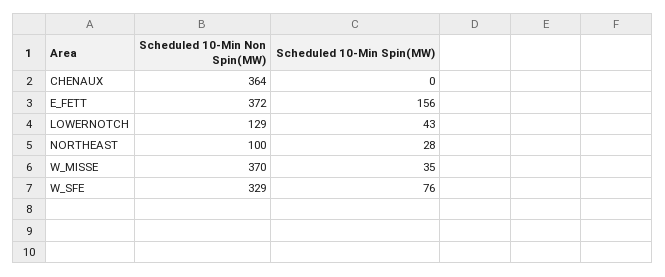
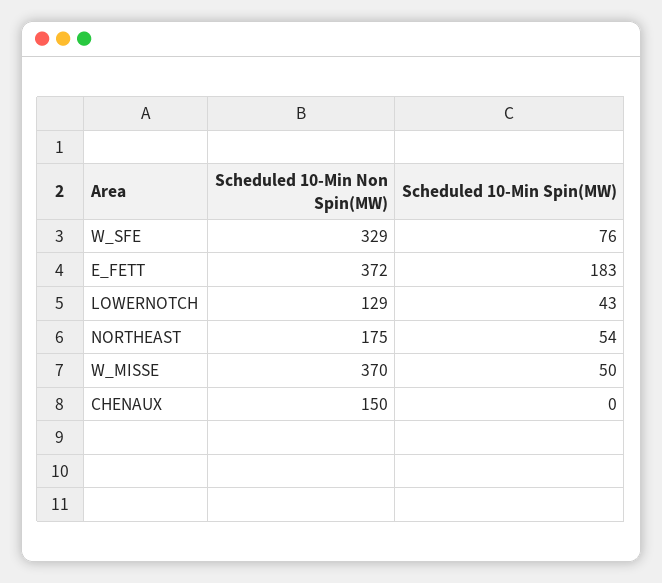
Scheduled 10-Min Non Spin(MW), CHENAUX: 364 -> 150
Scheduled 10-Min Spin(MW), E_FETT: 156 -> 183
Scheduled 10-Min Non Spin(MW), NORTHEAST: 100 -> 175
Scheduled 10-Min Spin(MW), NORTHEAST: 28 -> 54
Scheduled 10-Min Spin(MW), W_MISSE: 35 -> 50

